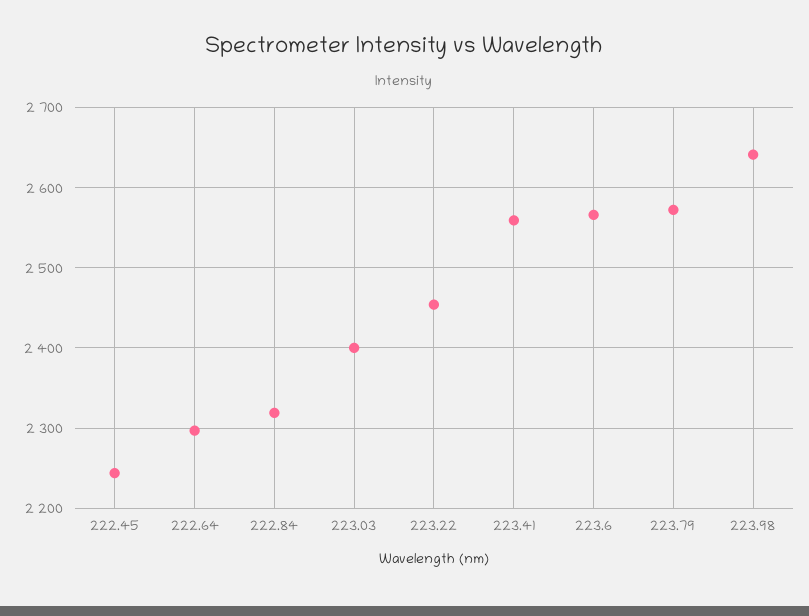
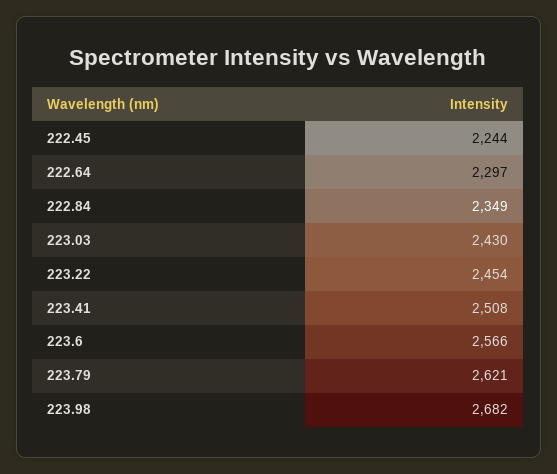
222.84: 2320 -> 2349
223.03: 2400 -> 2430
223.41: 2560 -> 2508
223.79: 2570 -> 2621
223.98: 2640 -> 2682

